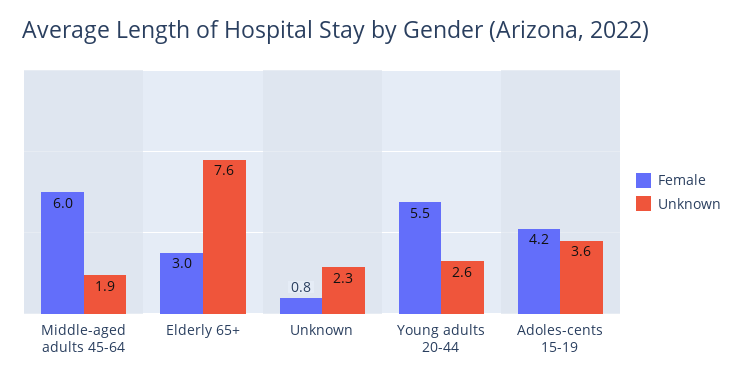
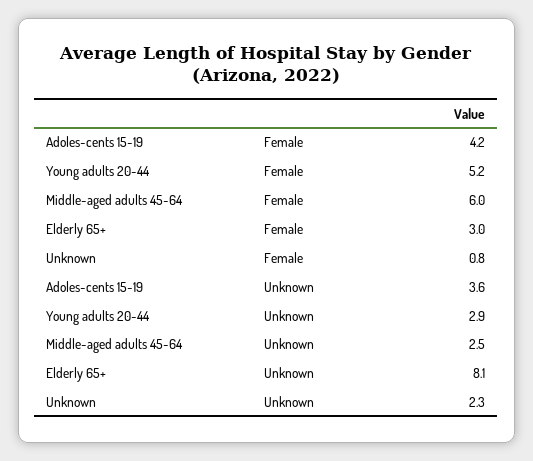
Unknown, Middle-aged adults 45-64: 1.9 -> 2.5
Unknown, Elderly 65+: 7.6 -> 8.1
Female, Young adults 20-44: 5.5 -> 5.2
Unknown, Young adults 20-44: 2.6 -> 2.9

